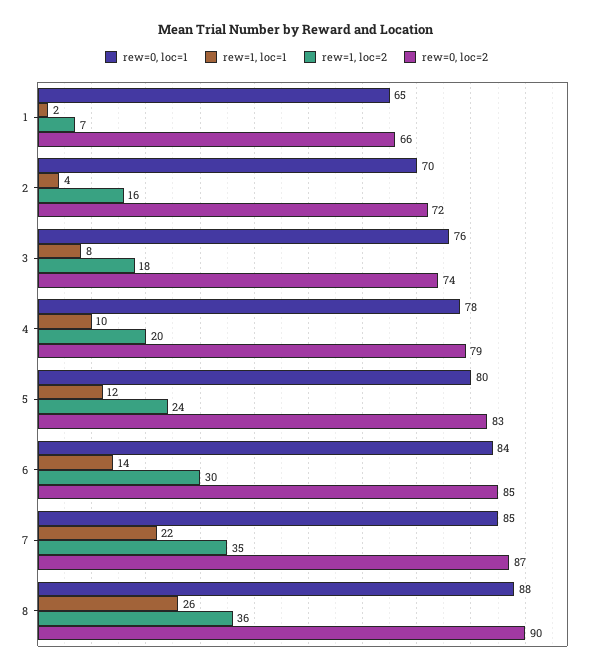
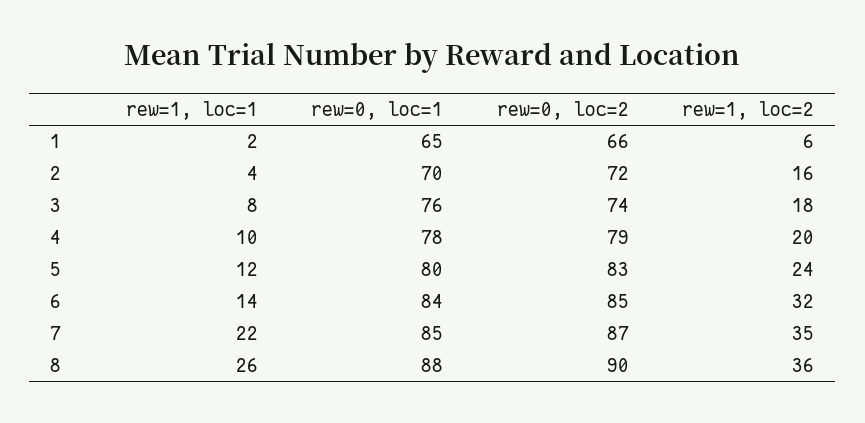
rew=1, loc=2, 1: 7 -> 6
rew=1, loc=2, 6: 30 -> 32

